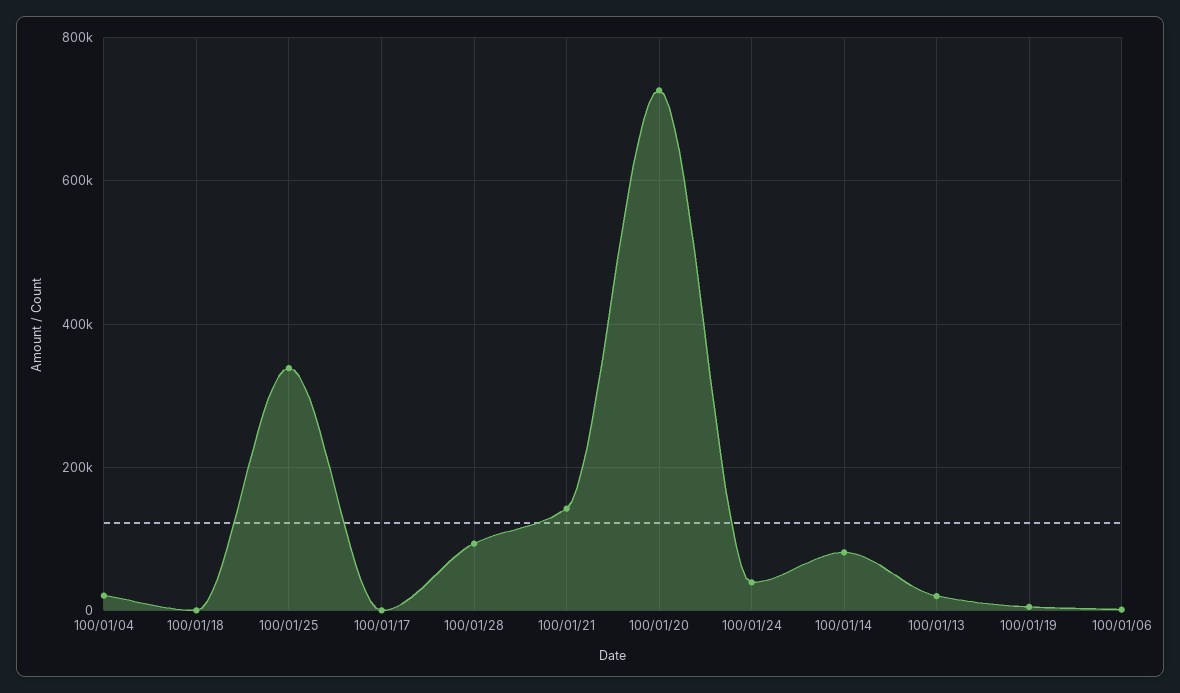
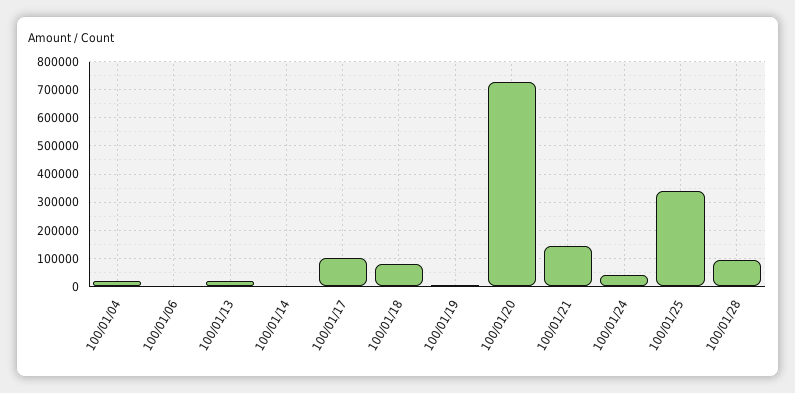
100/01/18: 0 -> 75000
100/01/17: 0 -> 100000
100/01/14: 80000 -> 0

